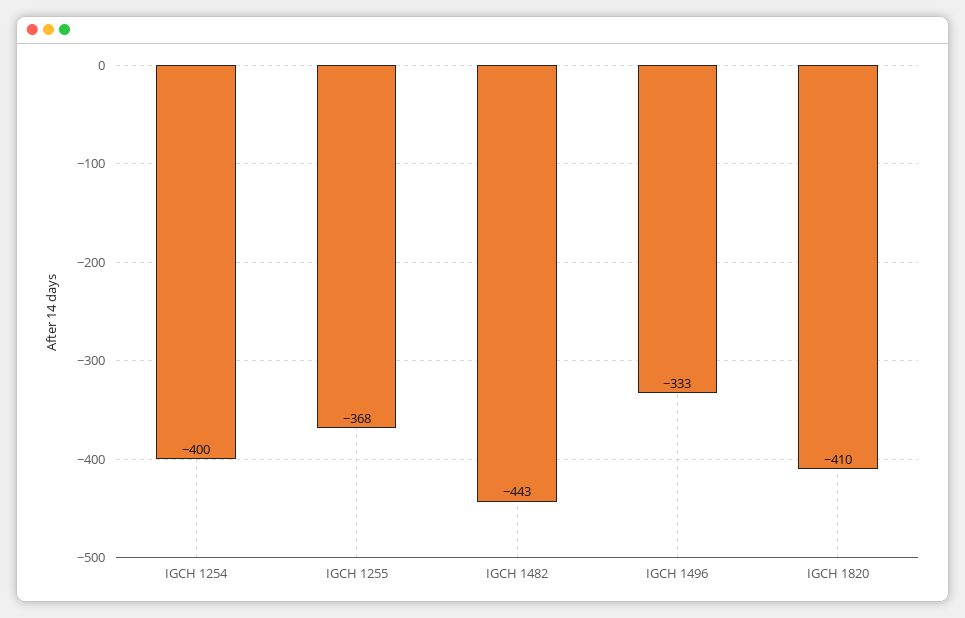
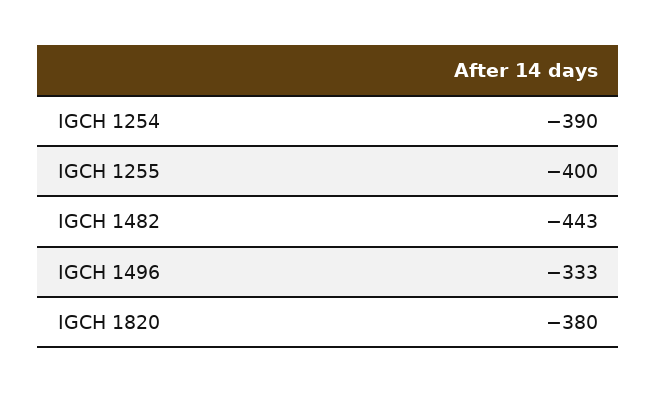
IGCH 1254: -400 -> -390
IGCH 1255: -368 -> -400
IGCH 1820: -410 -> -380

